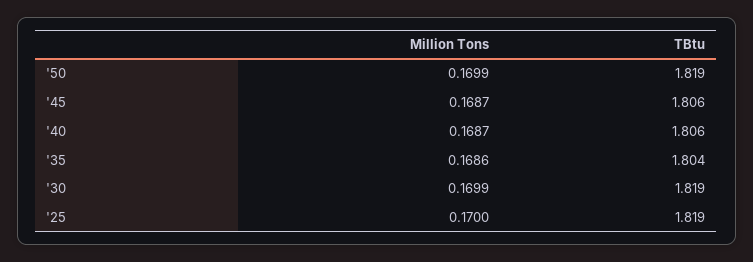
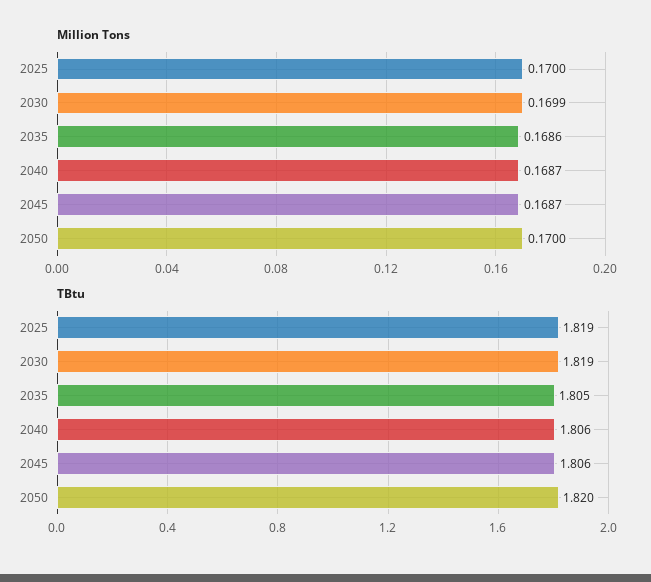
Million Tons, '50: 0.1699 -> 0.17
TBtu, '50: 1.819 -> 1.82
TBtu, '35: 1.804 -> 1.805

